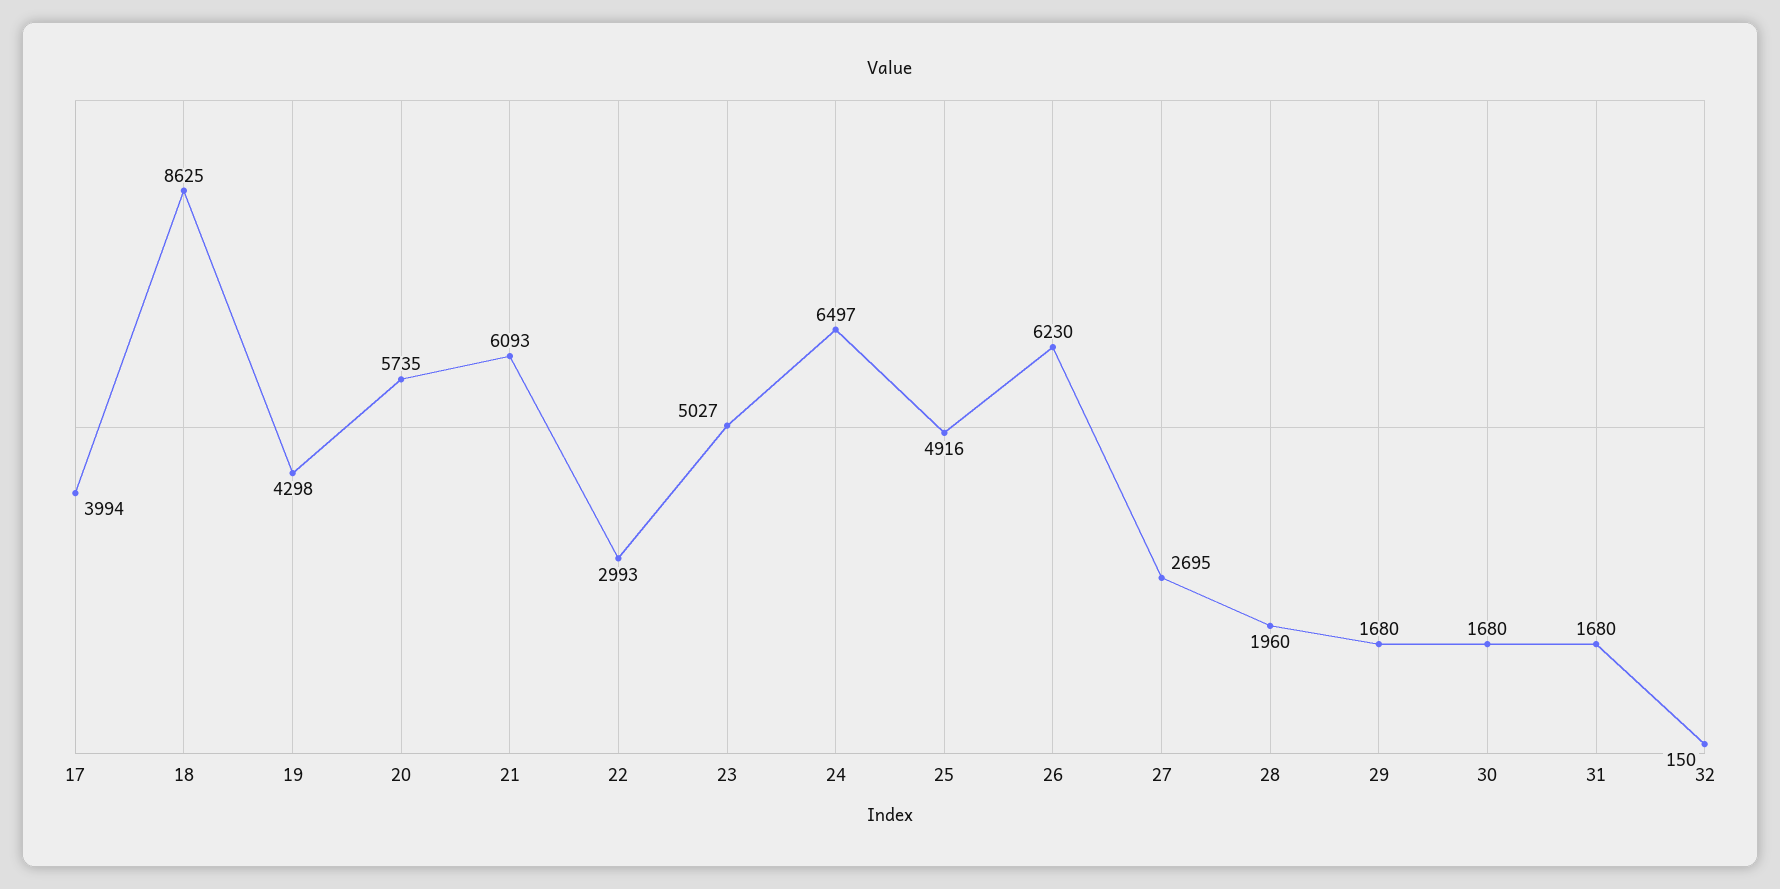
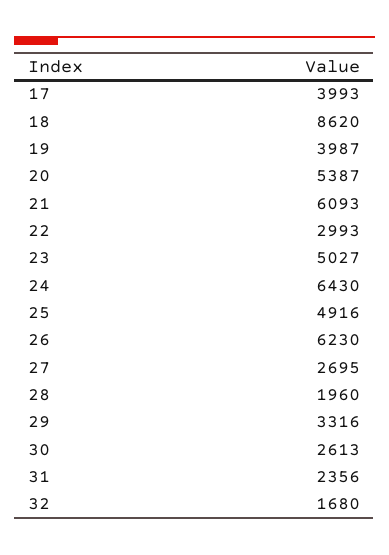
17: 3994 -> 3993
18: 8625 -> 8620
19: 4298 -> 3987
20: 5735 -> 5387
24: 6497 -> 6430
29: 1680 -> 3316
30: 1680 -> 2613
31: 1680 -> 2356
32: 150 -> 1680

